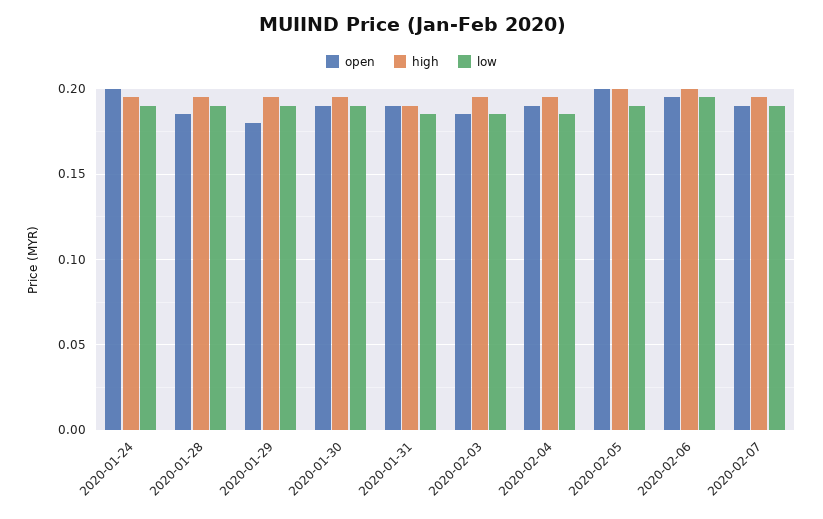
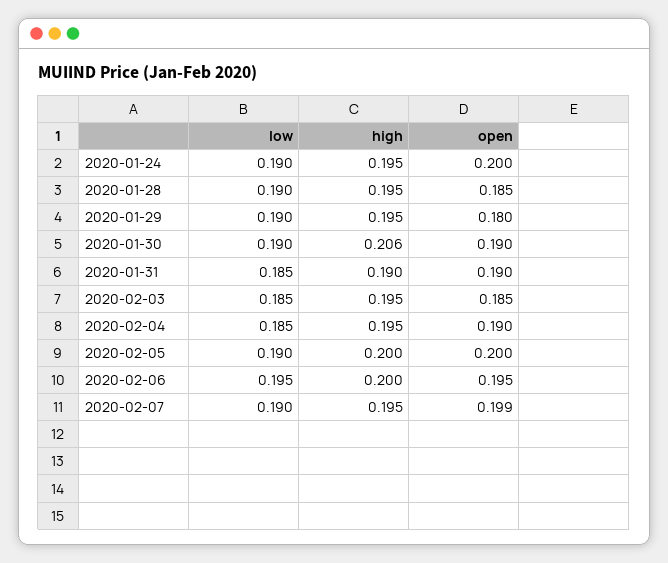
high, 2020-01-30: 0.195 -> 0.206
open, 2020-02-07: 0.19 -> 0.199

